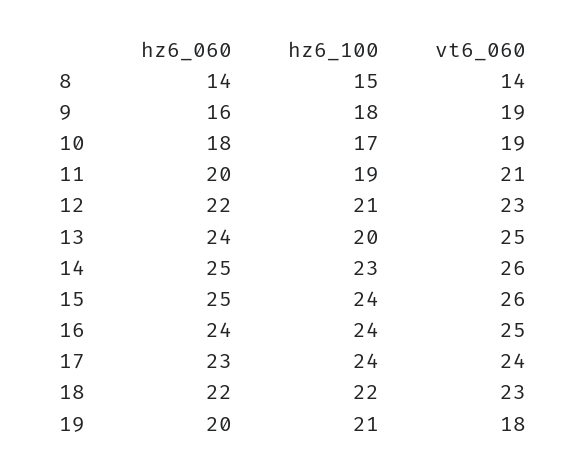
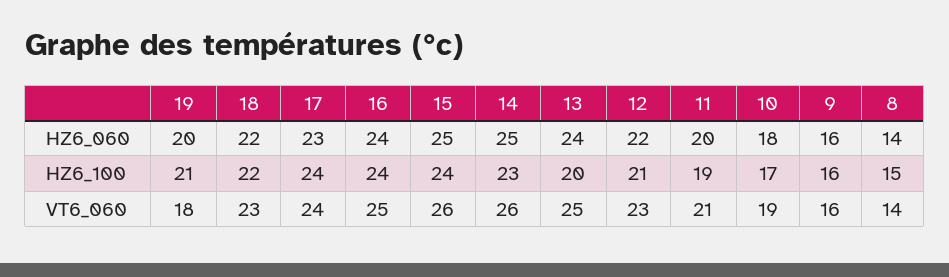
hz6_100, 9: 18 -> 16
vt6_060, 9: 19 -> 16

